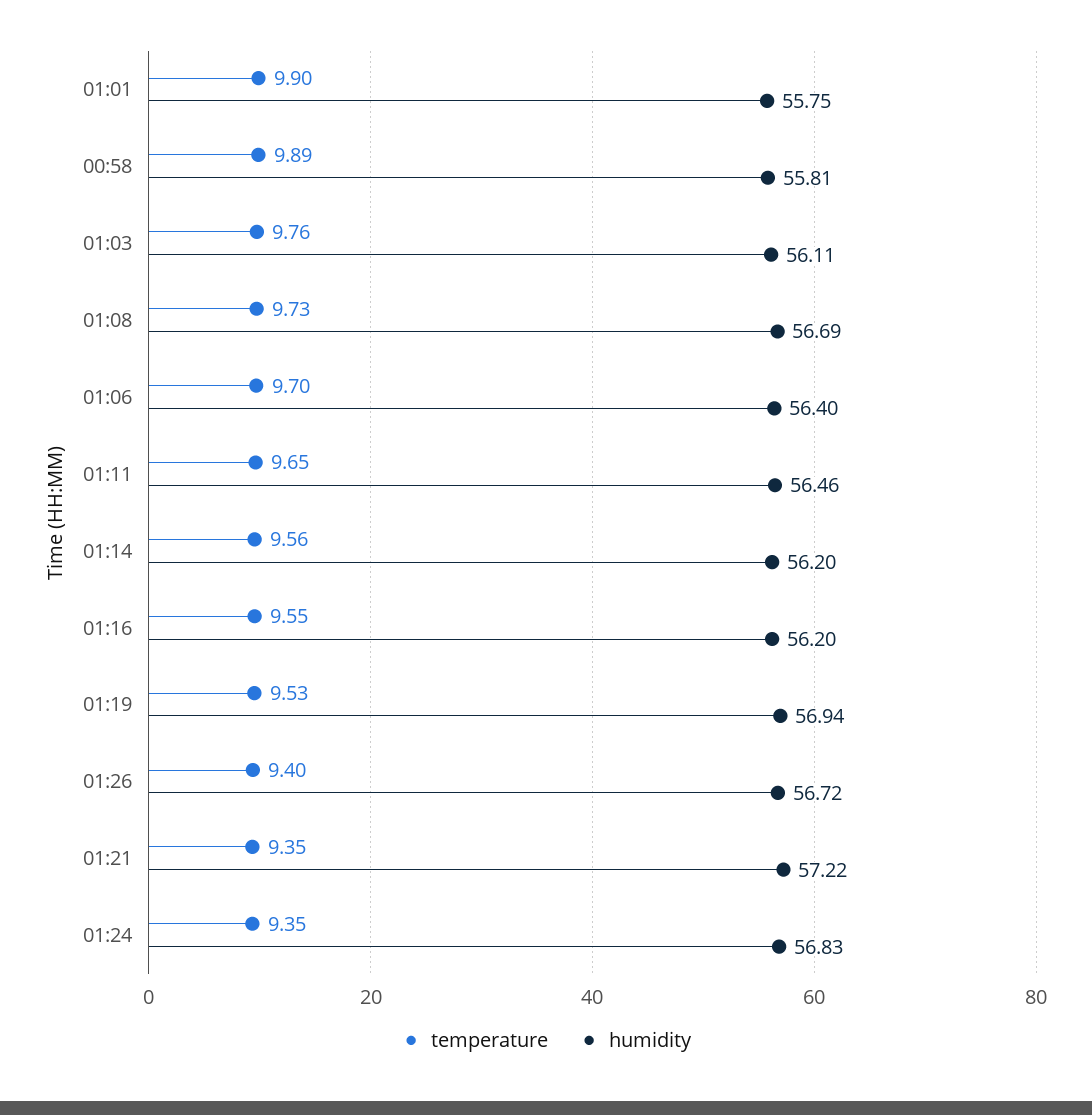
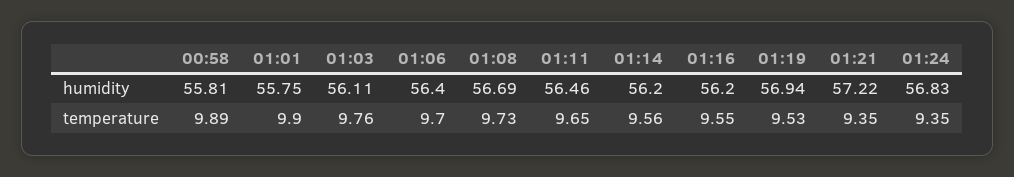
temperature, 01:26: 9.4 -> none
humidity, 01:26: 56.72 -> none

